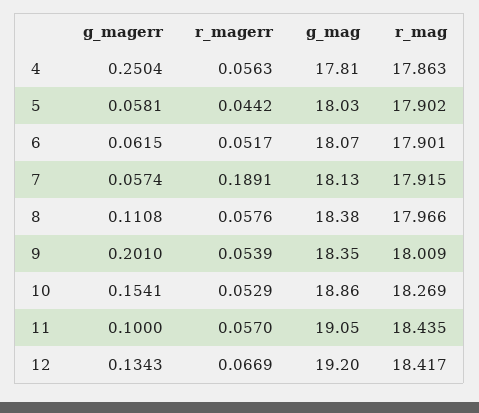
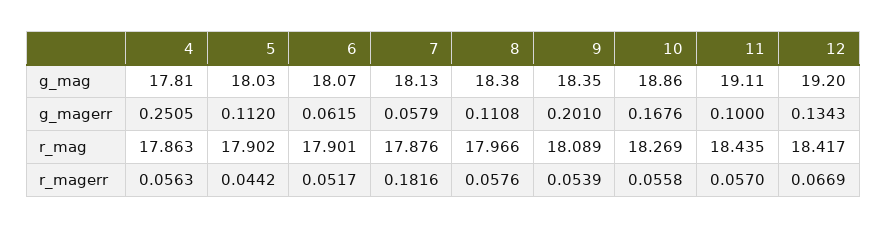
g_magerr, 4: 0.2504 -> 0.2505
g_magerr, 5: 0.0581 -> 0.112
g_magerr, 7: 0.0574 -> 0.0579
r_magerr, 7: 0.1891 -> 0.1816
r_mag, 7: 17.915 -> 17.876
r_mag, 9: 18.009 -> 18.089
g_magerr, 10: 0.1541 -> 0.1676
r_magerr, 10: 0.0529 -> 0.0558
g_mag, 11: 19.05 -> 19.11

